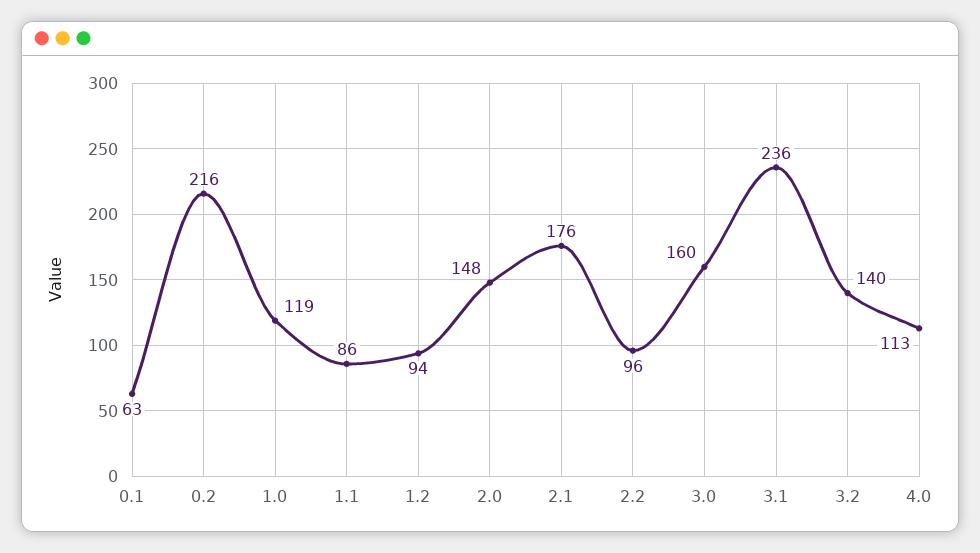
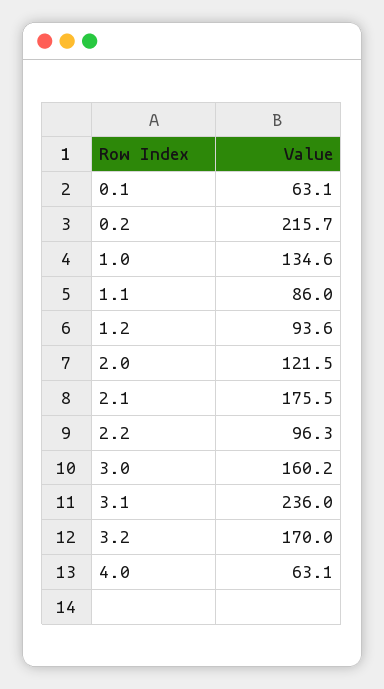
1.0: 119 -> 134.6
2.0: 148 -> 121.5
3.2: 140 -> 170
4.0: 113 -> 63.1

